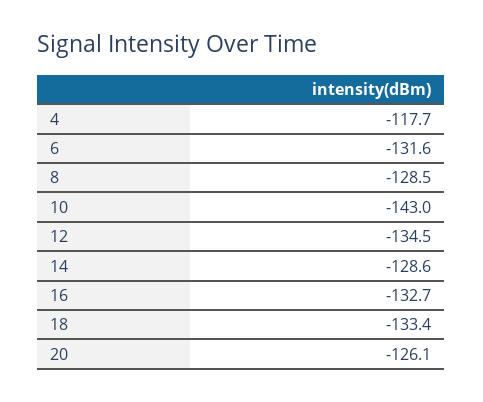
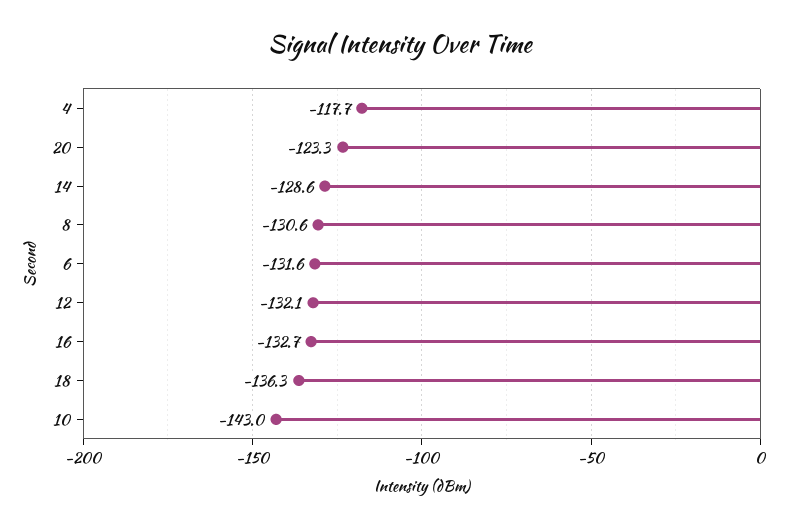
8: -128.5 -> -130.6
12: -134.5 -> -132.1
18: -133.4 -> -136.3
20: -126.1 -> -123.3

